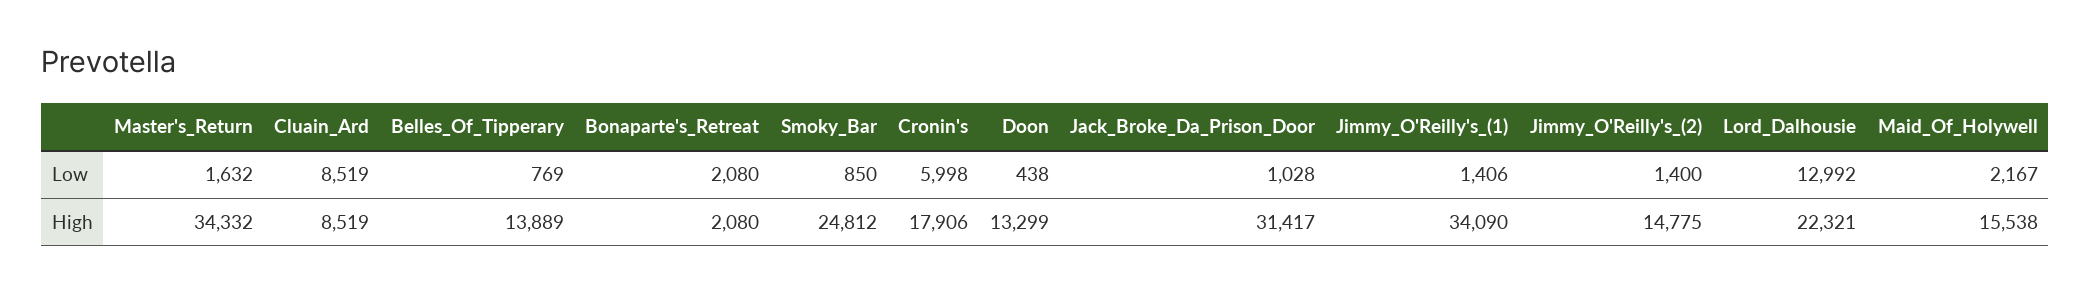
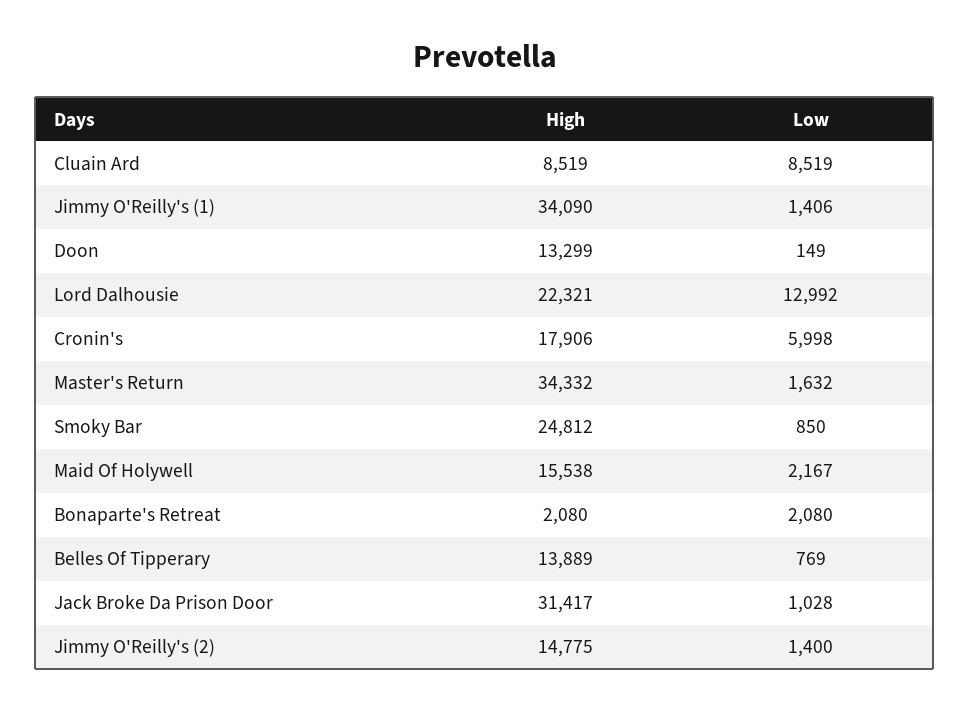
Doon, Low: 438 -> 149

